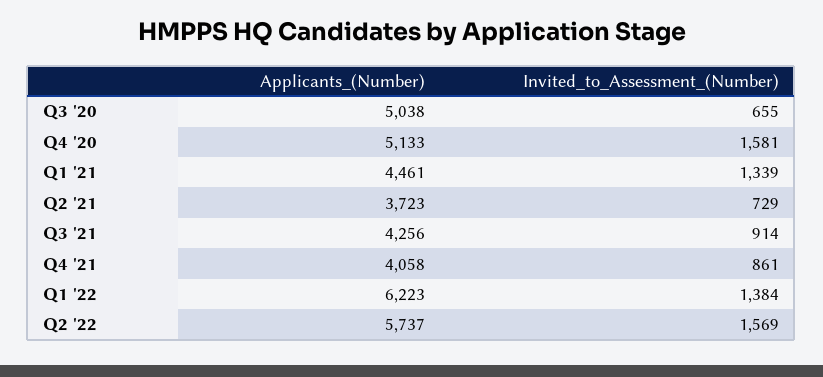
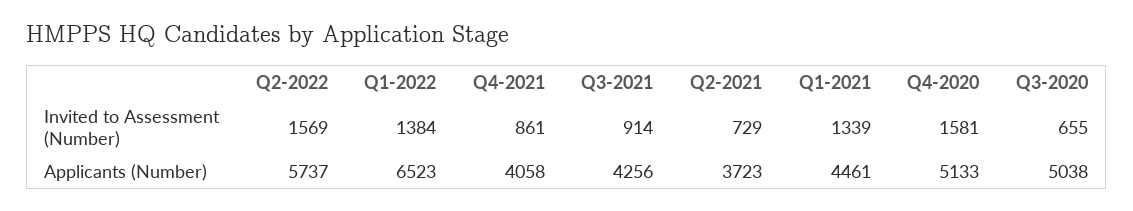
Applicants_(Number), Q1 '22: 6223 -> 6523

